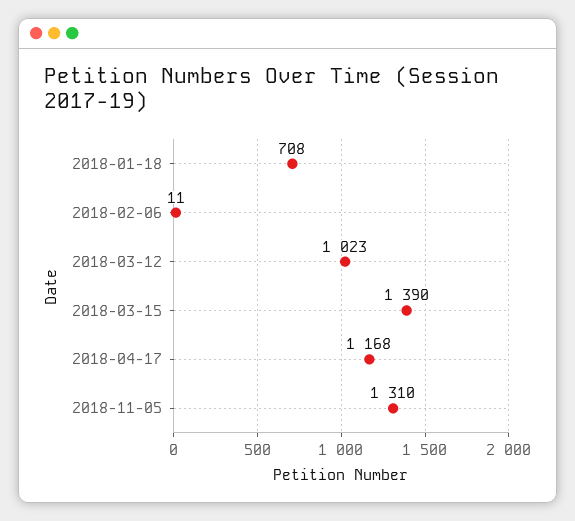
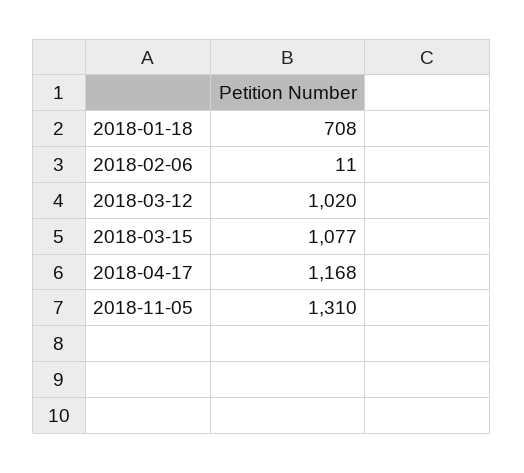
2018-03-12: 1023 -> 1020
2018-03-15: 1390 -> 1077

